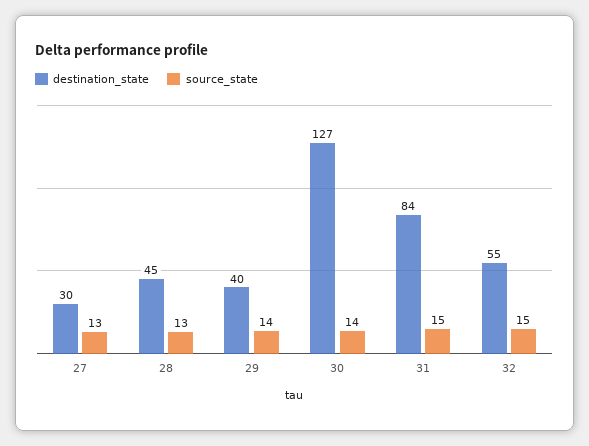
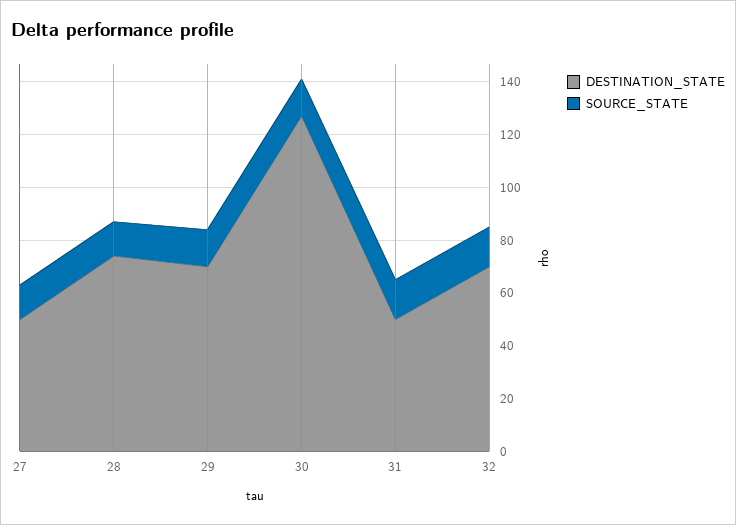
destination_state, 27: 30 -> 50
destination_state, 28: 45 -> 75
destination_state, 29: 40 -> 70
destination_state, 31: 84 -> 50
destination_state, 32: 55 -> 70

